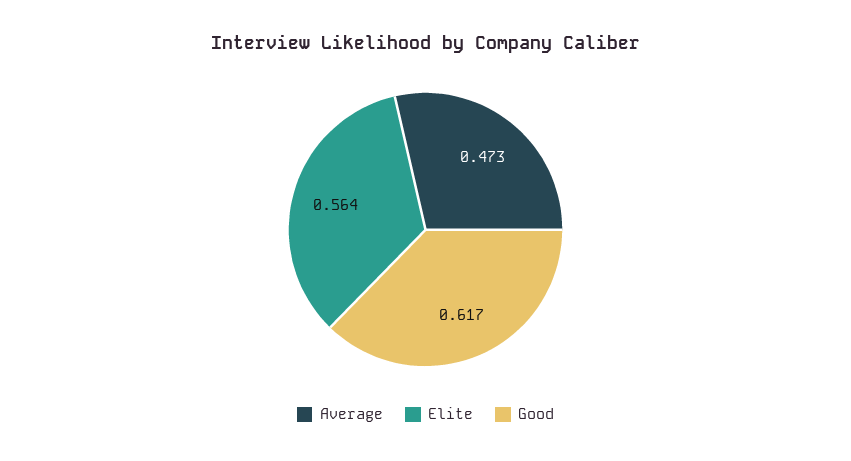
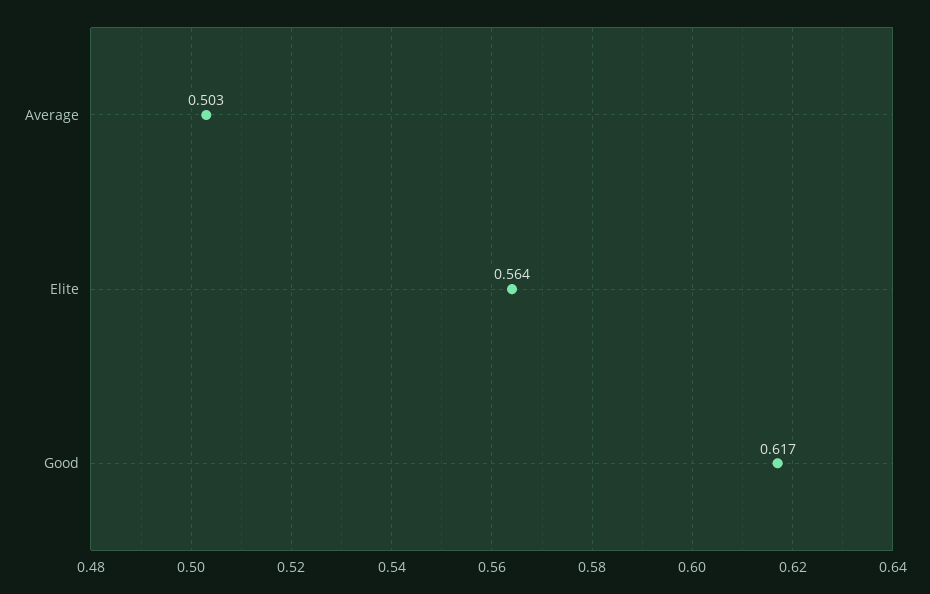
Average: 0.473 -> 0.503

